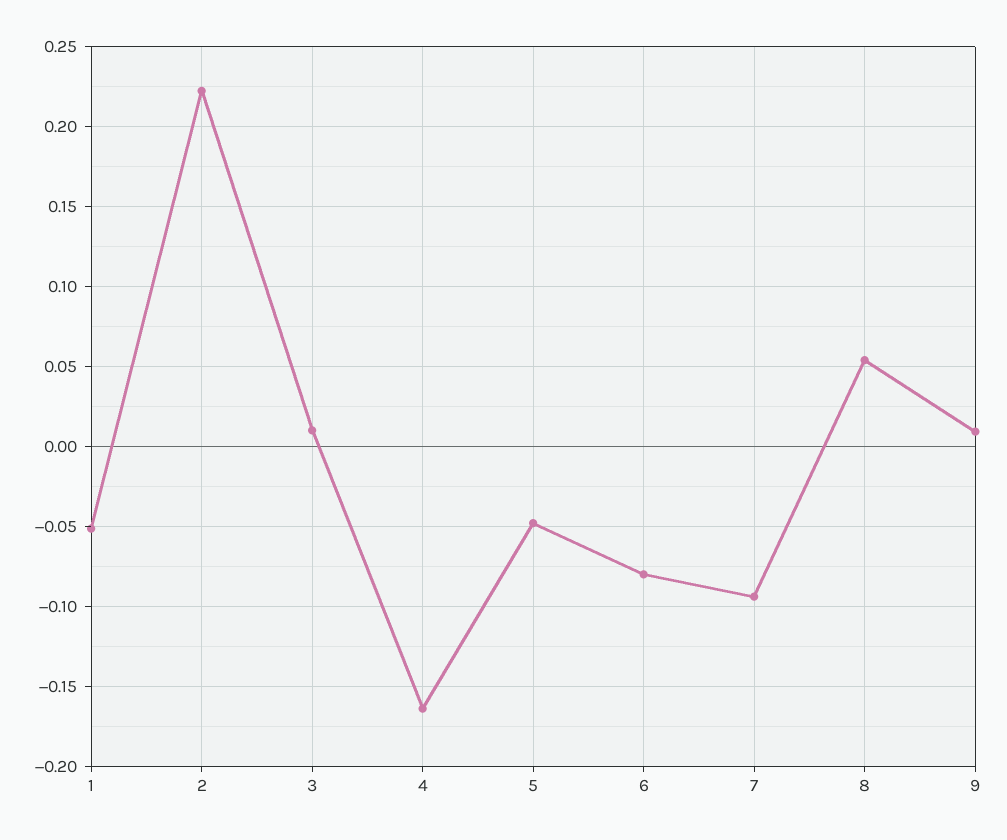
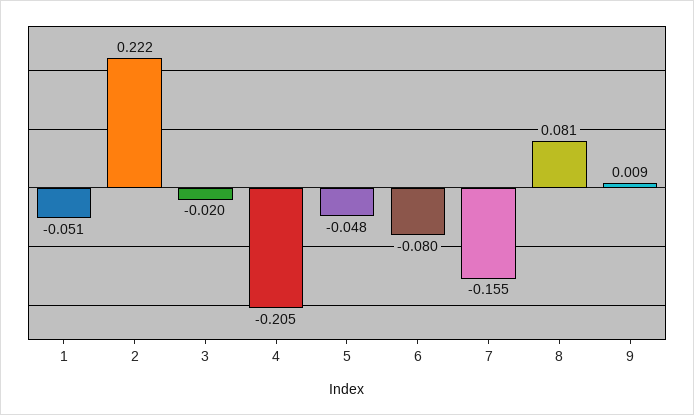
3: 0.01 -> -0.02
4: -0.165 -> -0.205
7: -0.095 -> -0.155
8: 0.055 -> 0.081

